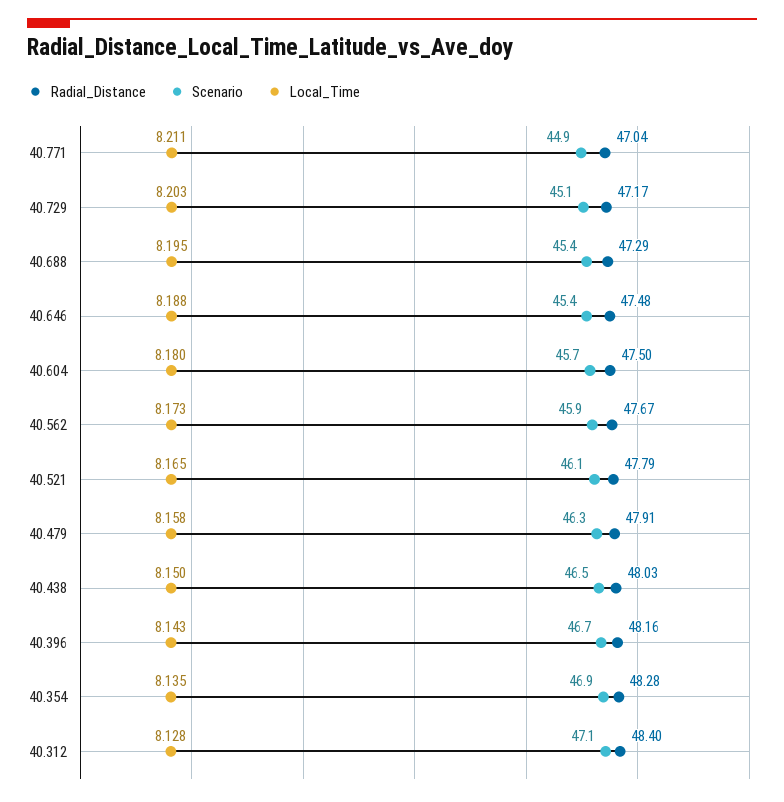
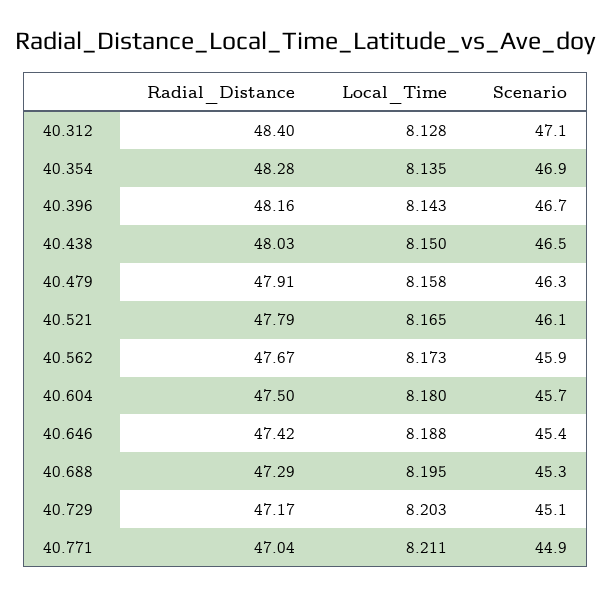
Scenario, 40.688: 45.4 -> 45.3
Radial_Distance, 40.646: 47.48 -> 47.42

